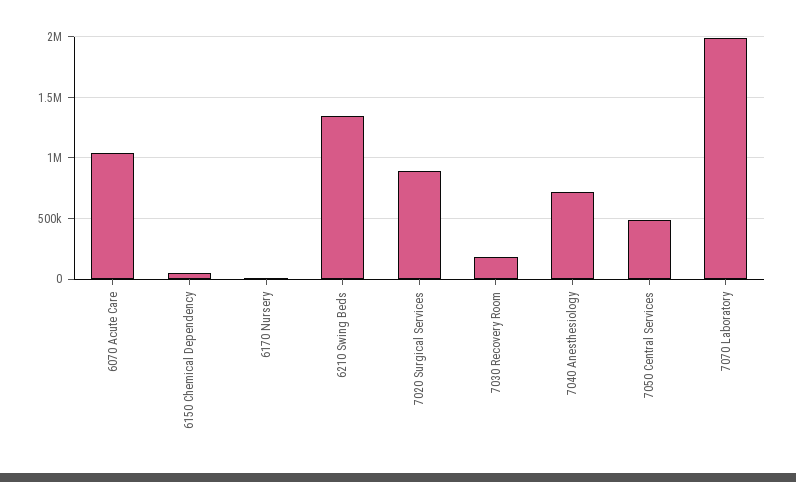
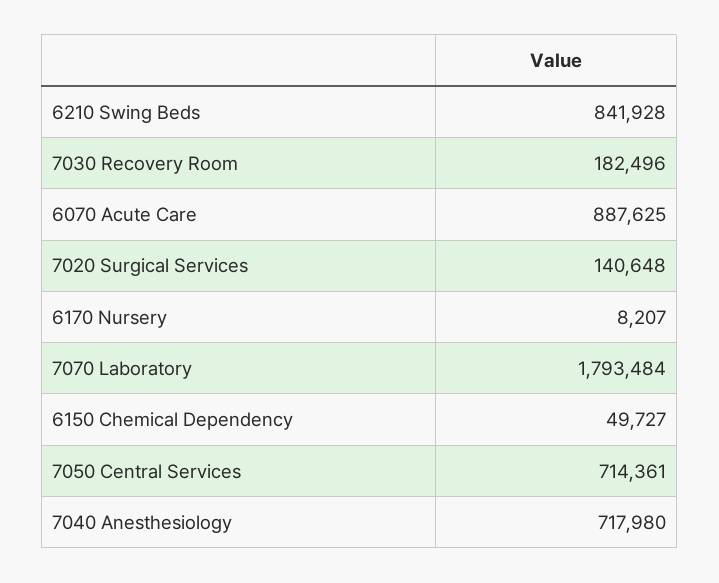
6070 Acute Care: 1050000 -> 887625
6210 Swing Beds: 1350000 -> 841928
7020 Surgical Services: 900000 -> 140648
7050 Central Services: 500000 -> 714361
7070 Laboratory: 2000000 -> 1793484

